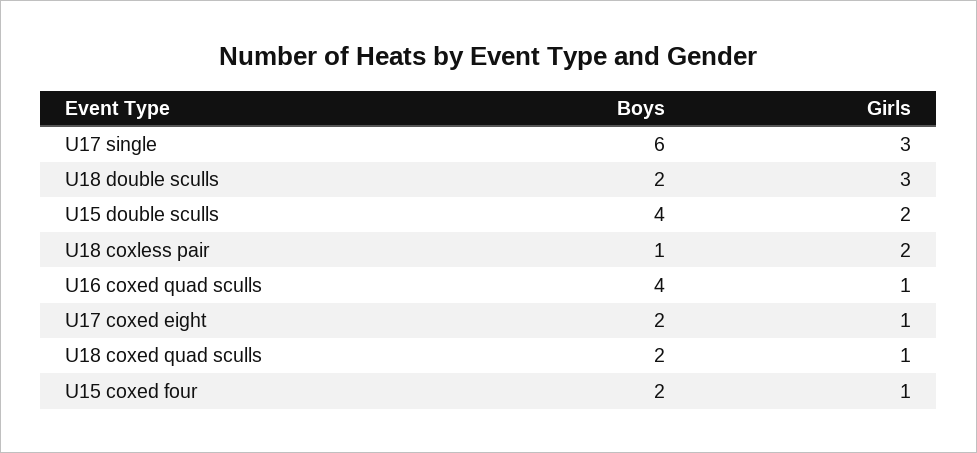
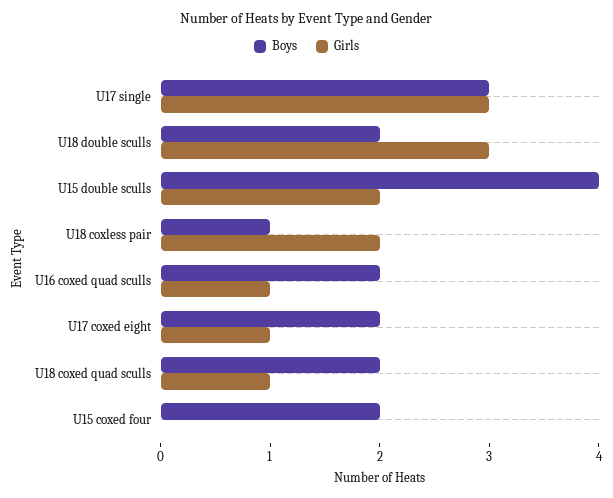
Boys, U17 single: 6 -> 3
Boys, U16 coxed quad sculls: 4 -> 2
Girls, U15 coxed four: 1 -> 0

